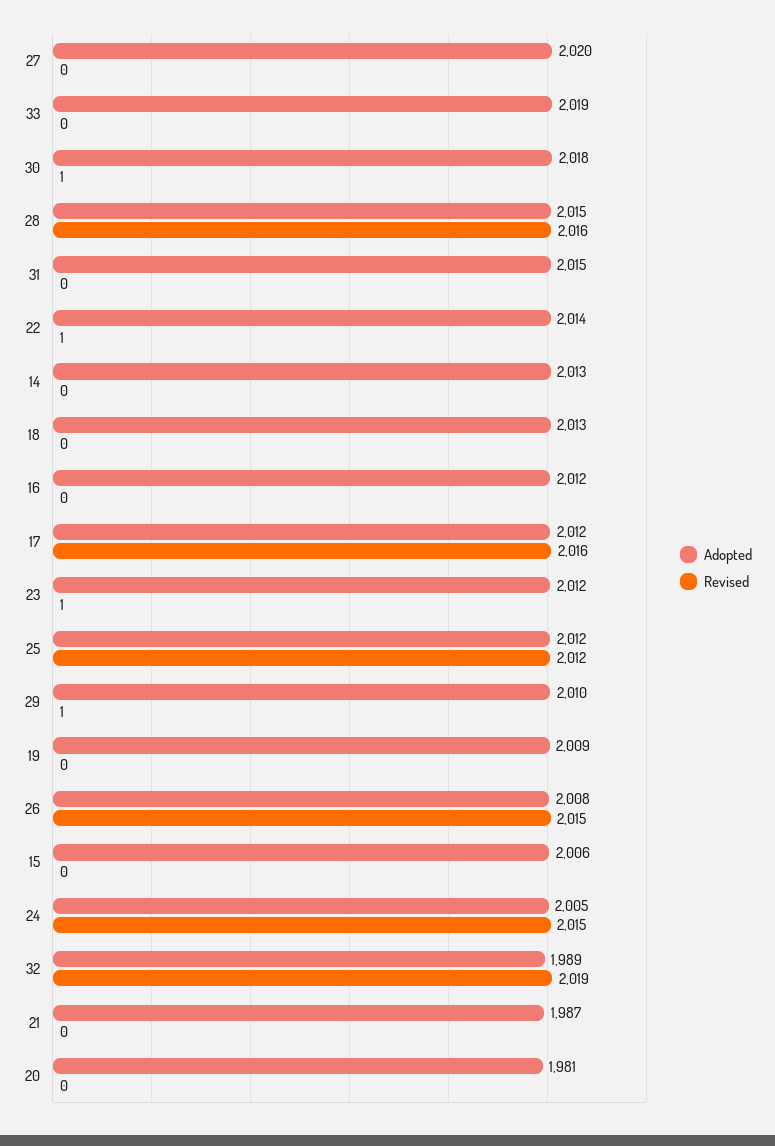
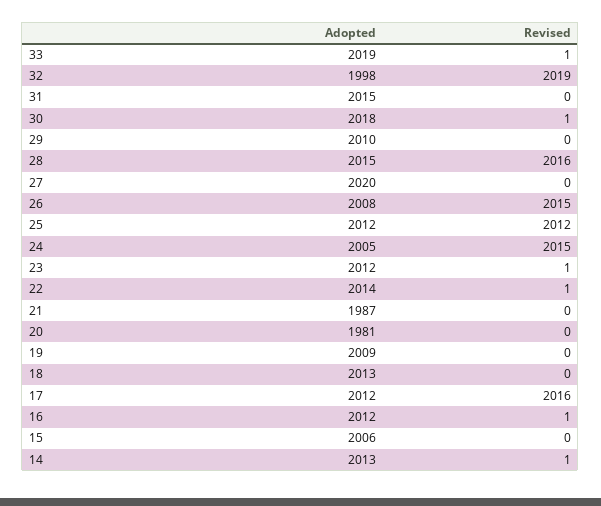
Revised, 33: 0 -> 1
Revised, 14: 0 -> 1
Revised, 16: 0 -> 1
Revised, 29: 1 -> 0
Adopted, 32: 1989 -> 1998

